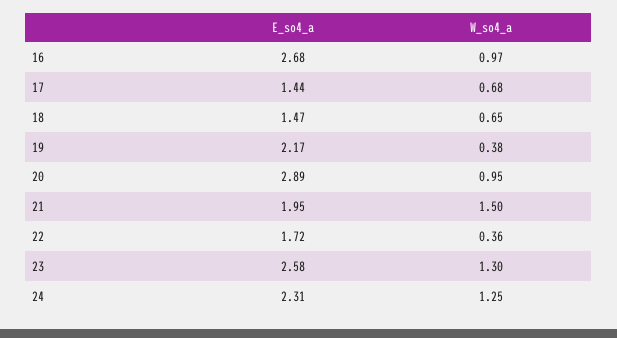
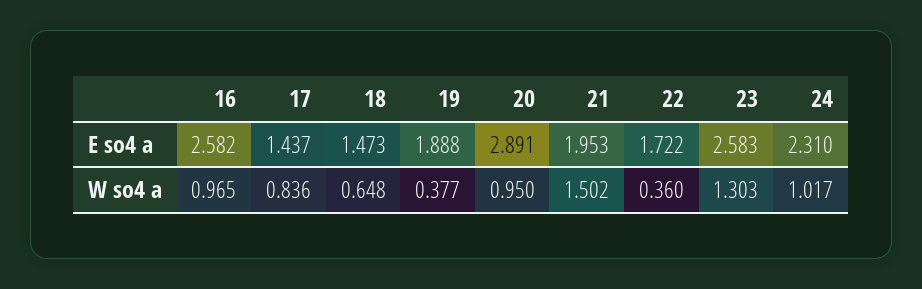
E_so4_a, 16: 2.68 -> 2.582
W_so4_a, 17: 0.68 -> 0.836
E_so4_a, 19: 2.17 -> 1.888
W_so4_a, 24: 1.25 -> 1.017

